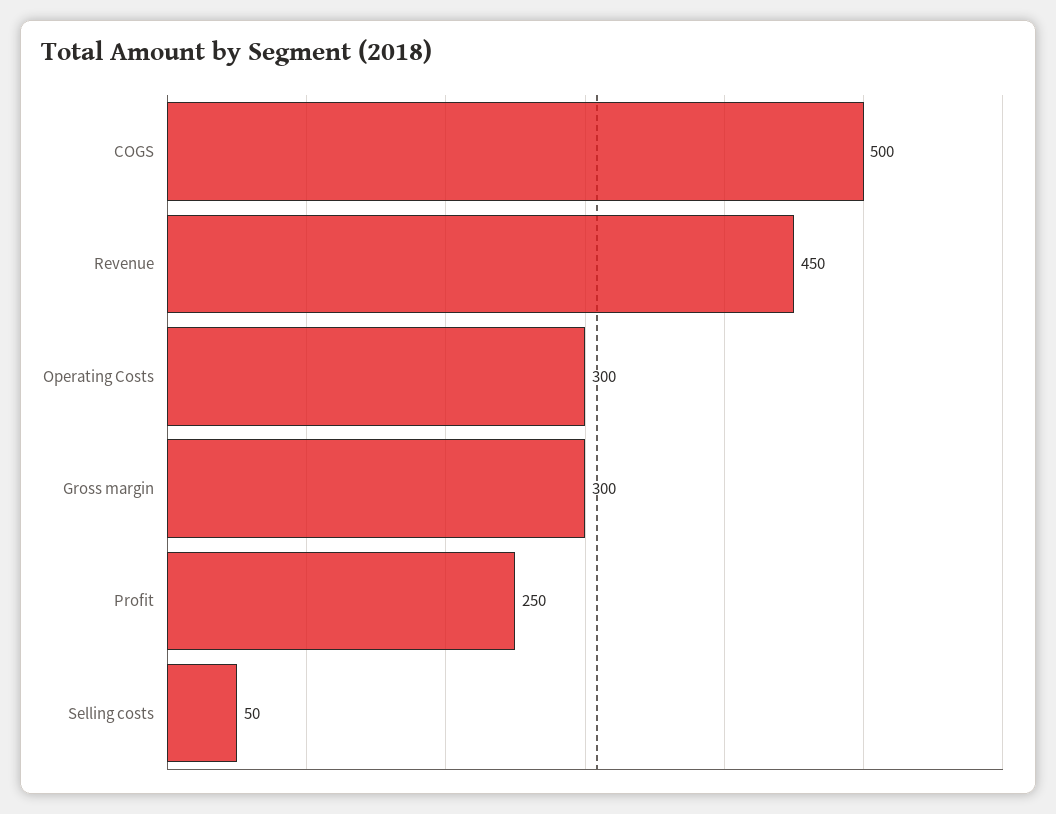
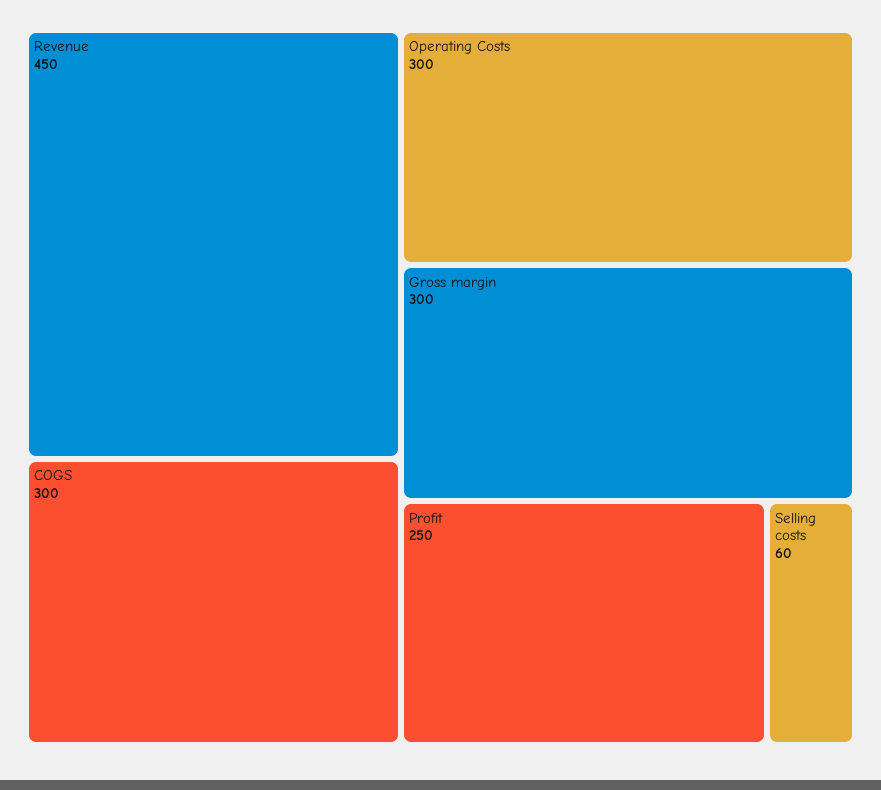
COGS: 500 -> 300
Selling costs: 50 -> 60

